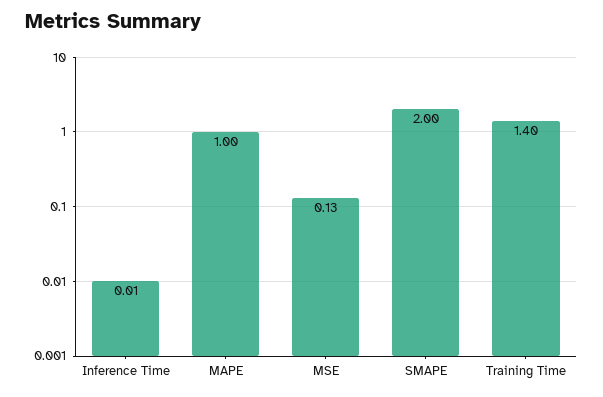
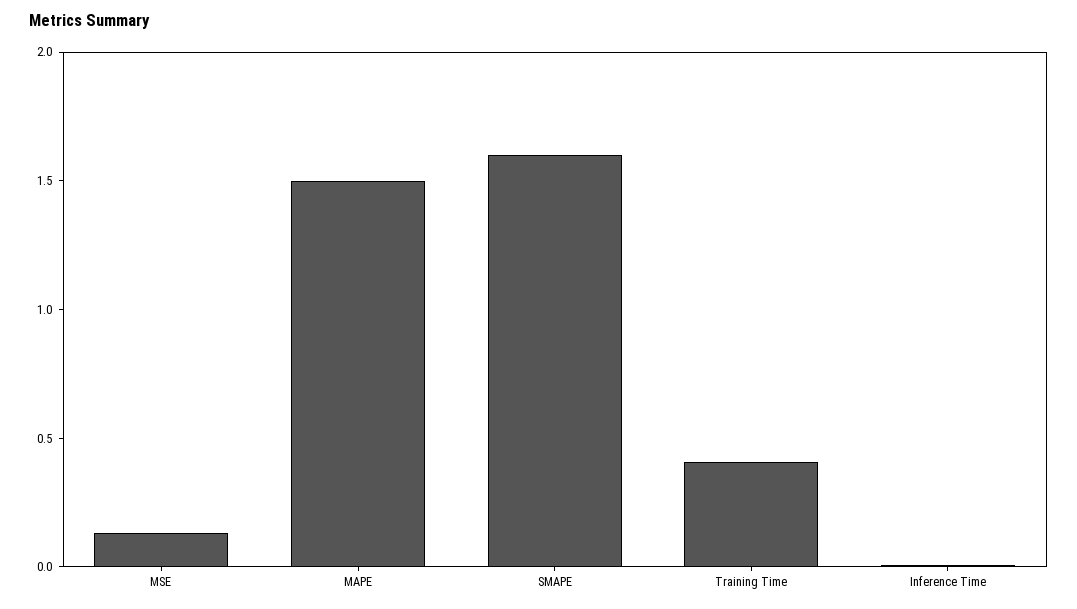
MAPE: 1 -> 1.5
SMAPE: 2 -> 1.6
Training Time: 1.4 -> 0.4

